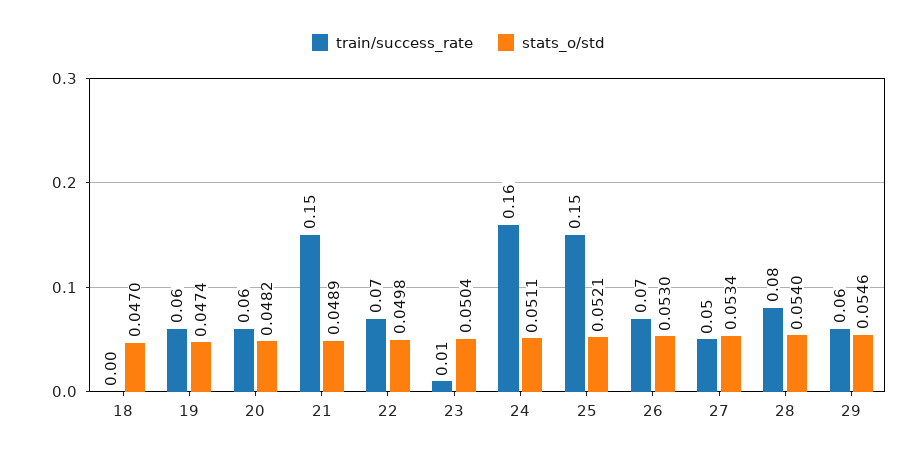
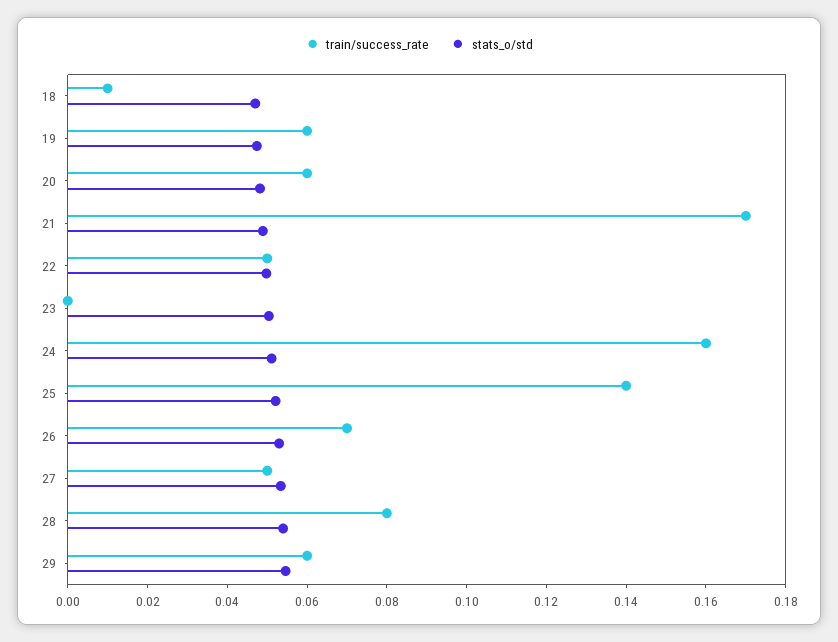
train/success_rate, 18: 0 -> 0.01
train/success_rate, 21: 0.15 -> 0.17
train/success_rate, 22: 0.07 -> 0.05
train/success_rate, 23: 0.01 -> 0
train/success_rate, 25: 0.15 -> 0.14

